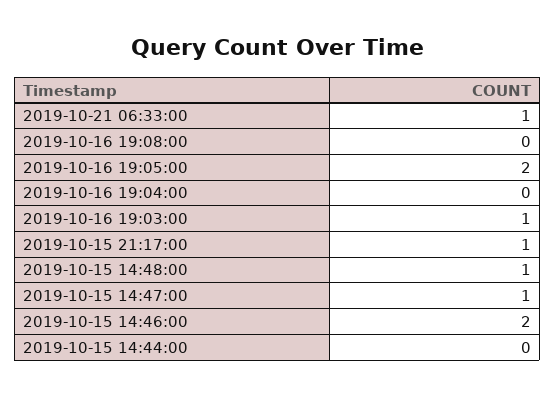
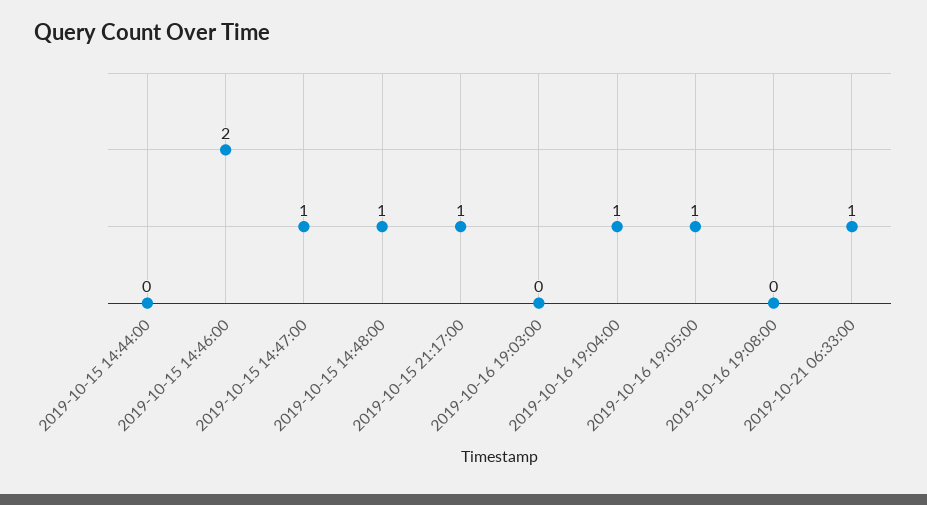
2019-10-16 19:05:00: 2 -> 1
2019-10-16 19:04:00: 0 -> 1
2019-10-16 19:03:00: 1 -> 0

